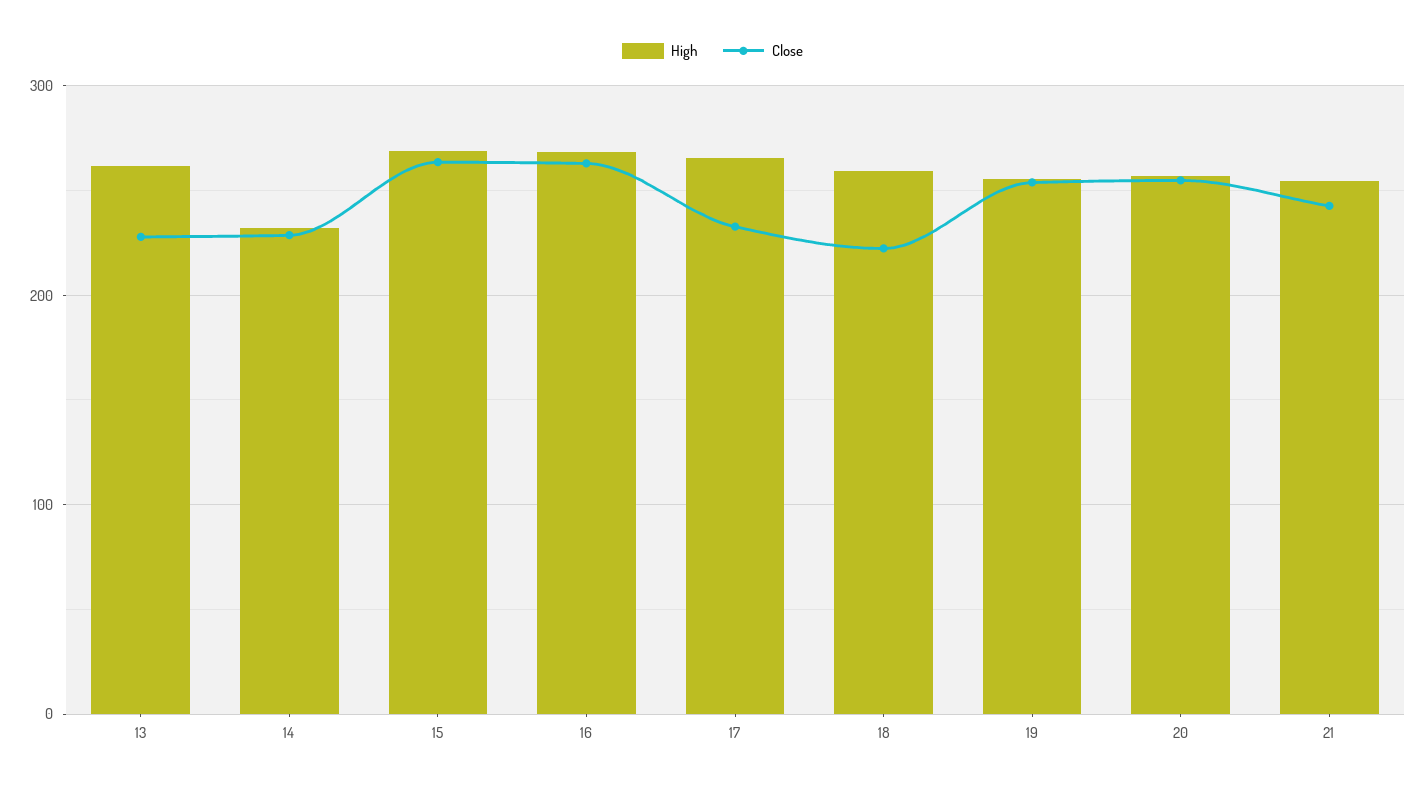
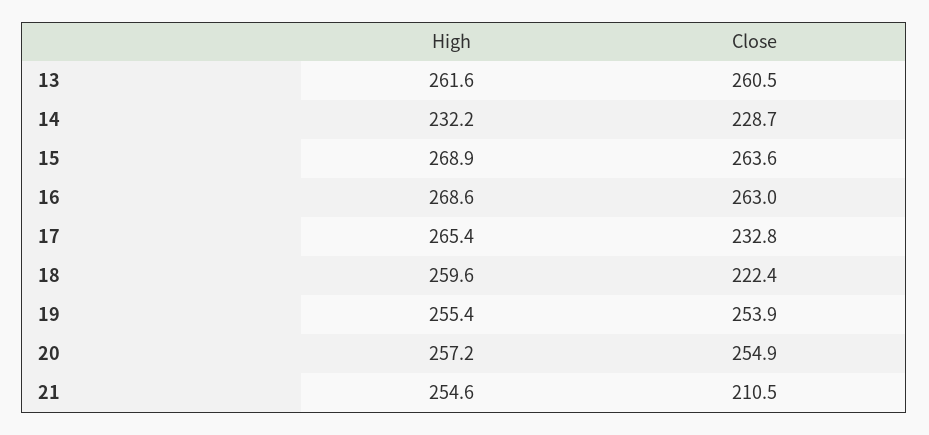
Close, 13: 230 -> 260.5
Close, 21: 240 -> 210.5

